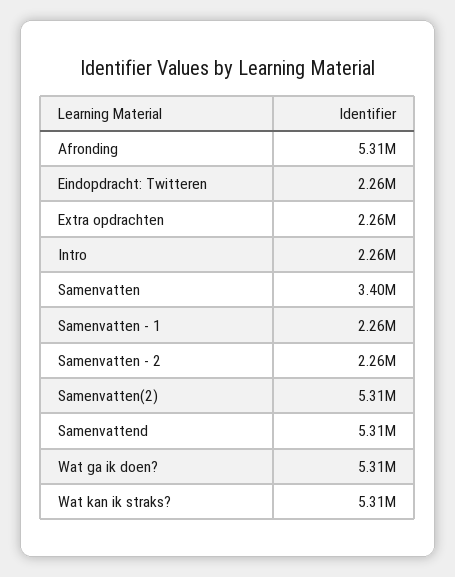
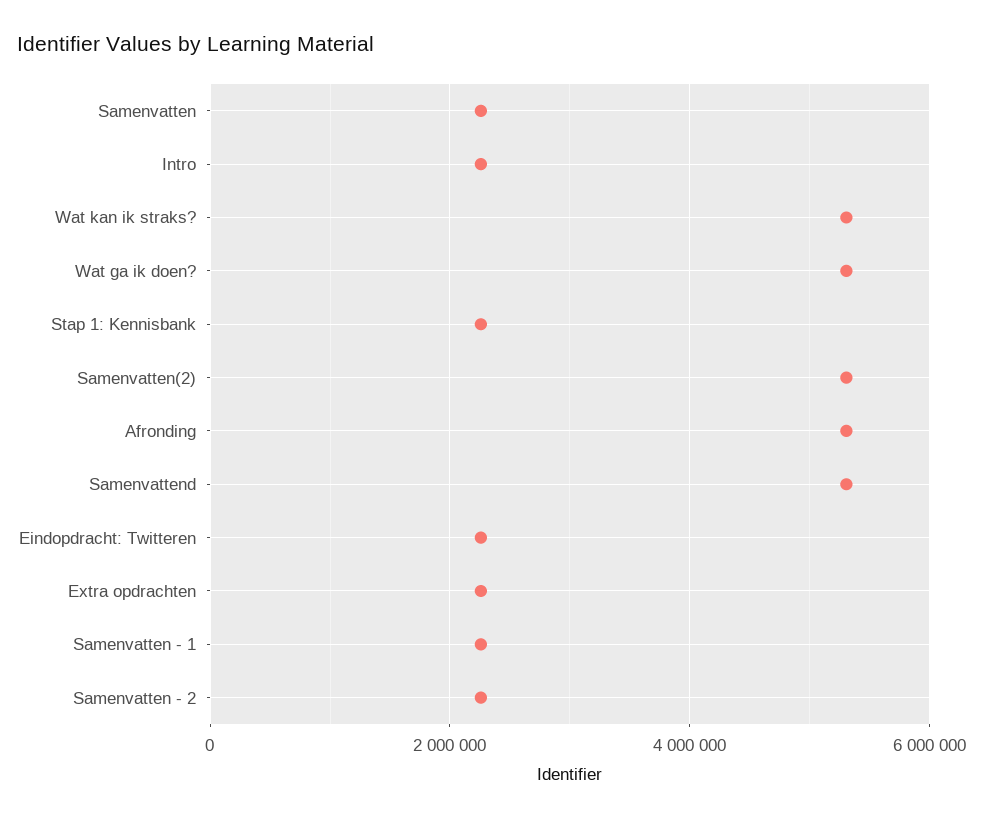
Samenvatten: 3400000 -> 2200000
Stap 1: Kennisbank: none -> 2200000

